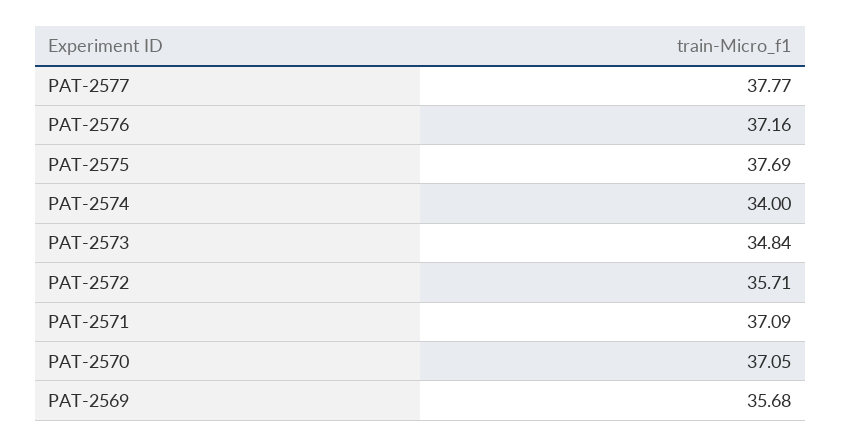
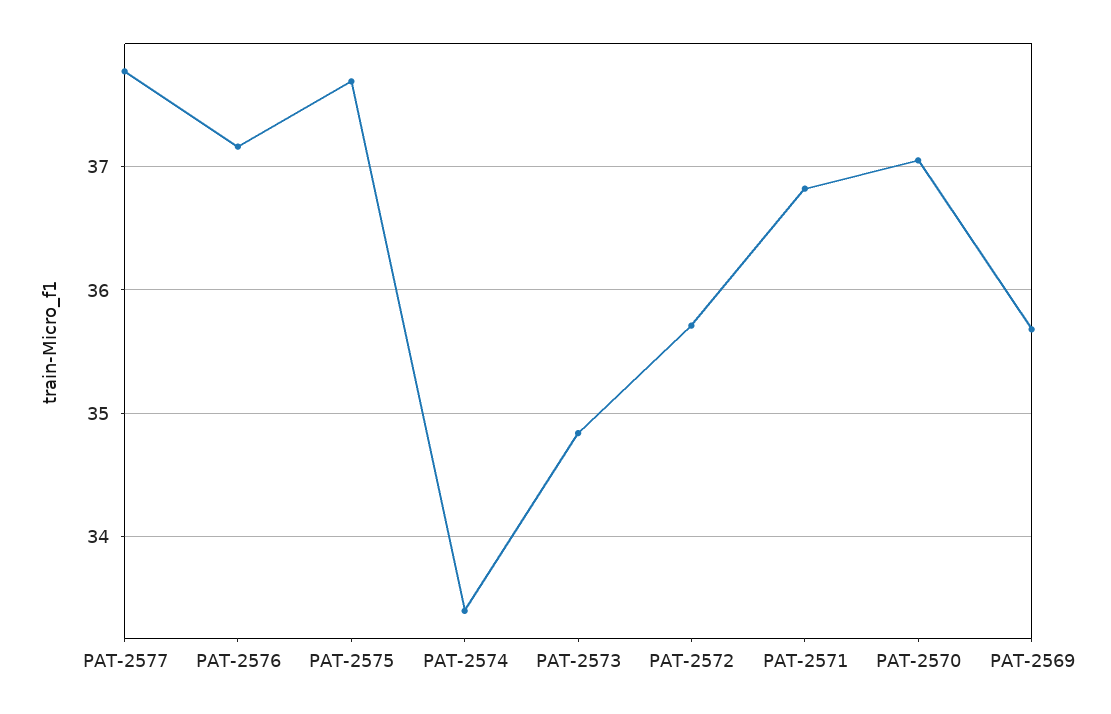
PAT-2574: 34 -> 33.4
PAT-2571: 37.09 -> 36.8

